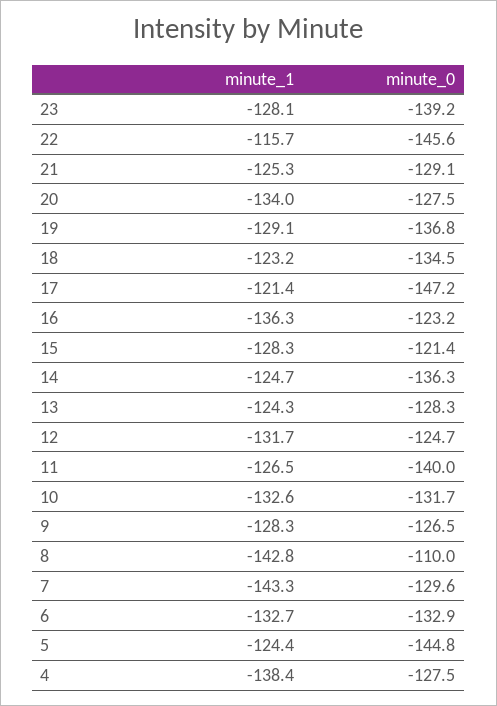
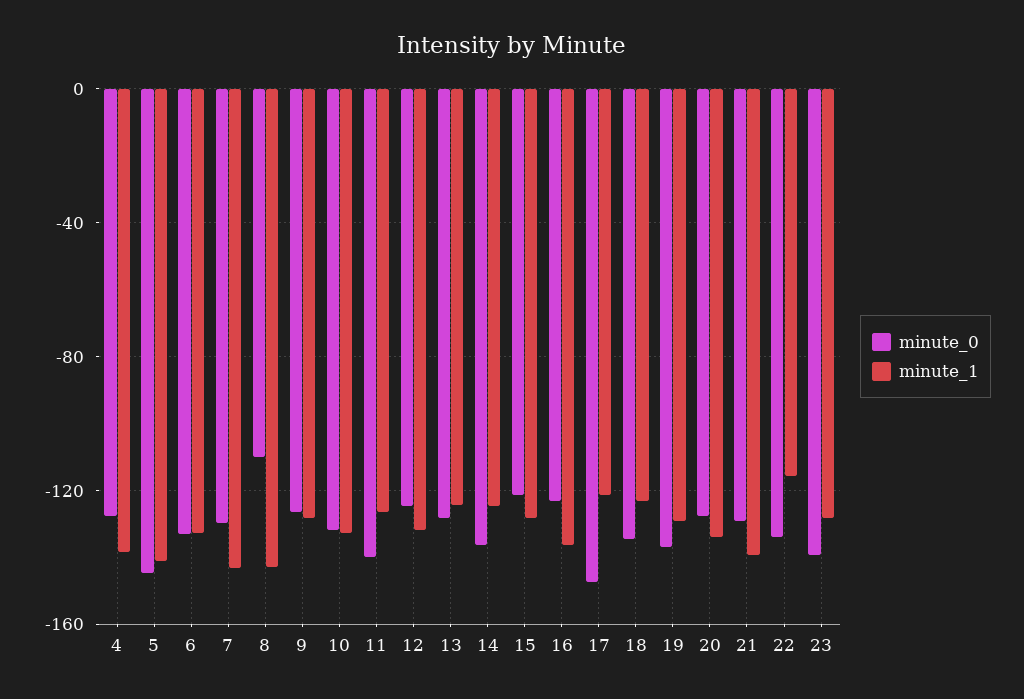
minute_0, 22: -145.6 -> -135
minute_1, 21: -125.3 -> -140
minute_1, 5: -124.4 -> -140

